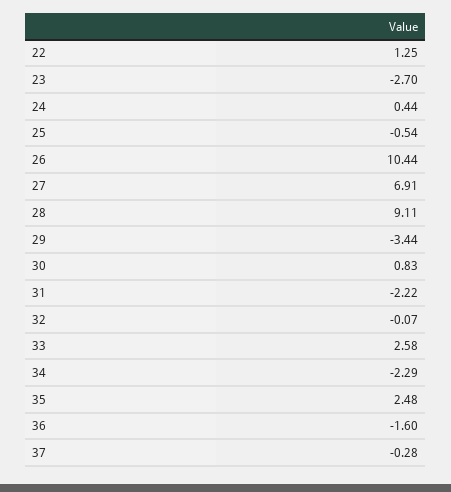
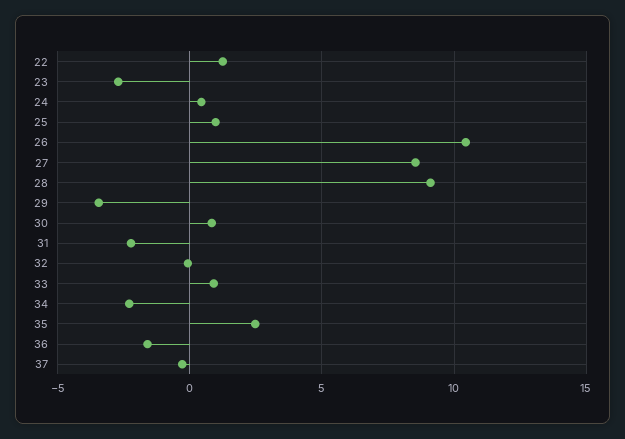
25: -0.54 -> 1
27: 6.91 -> 8.5
33: 2.58 -> 1

